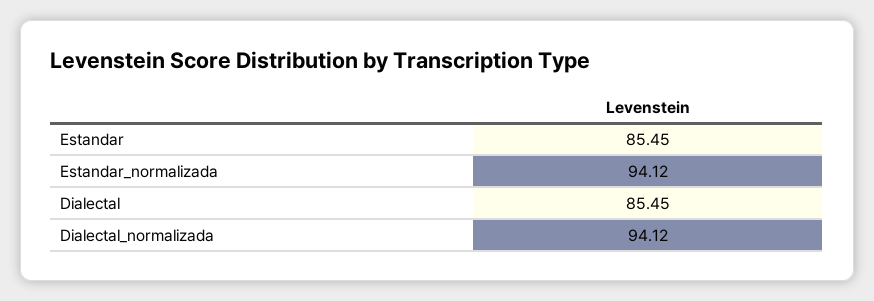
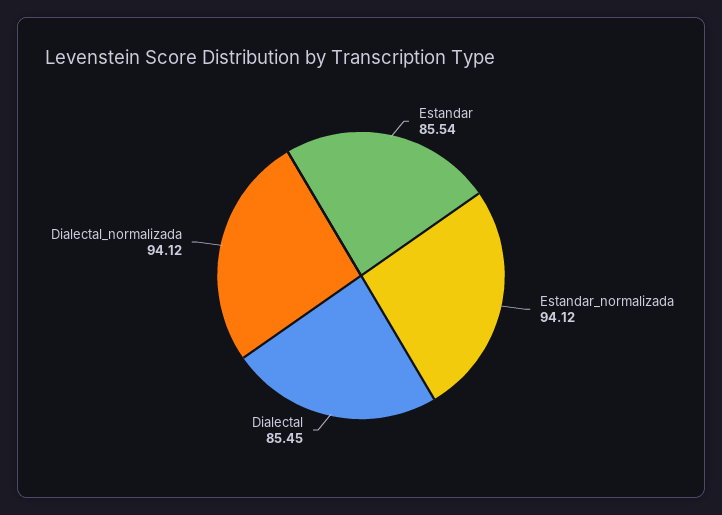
Estandar: 85.45 -> 85.54

